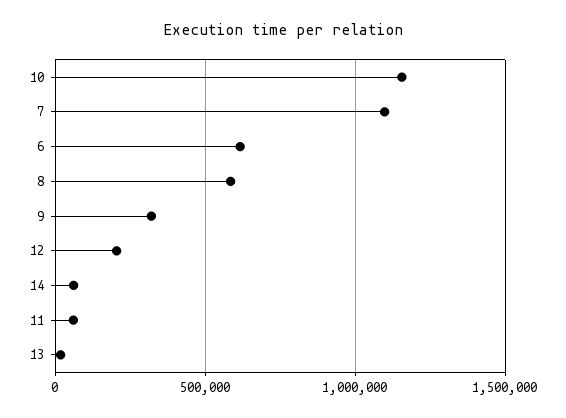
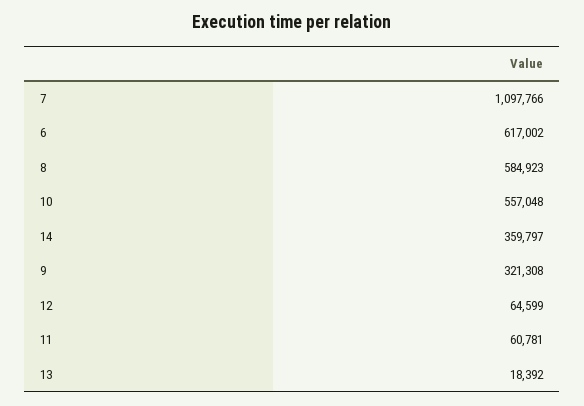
10: 1150000 -> 557048
12: 200000 -> 64599
14: 50000 -> 359797

